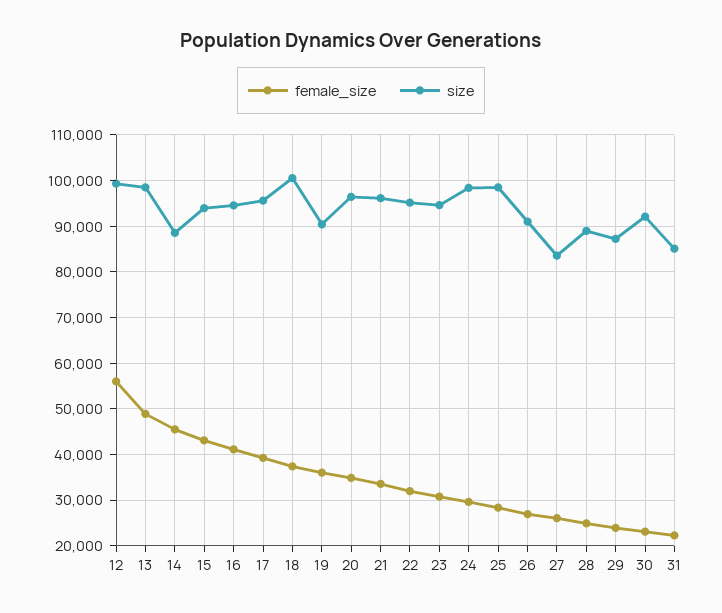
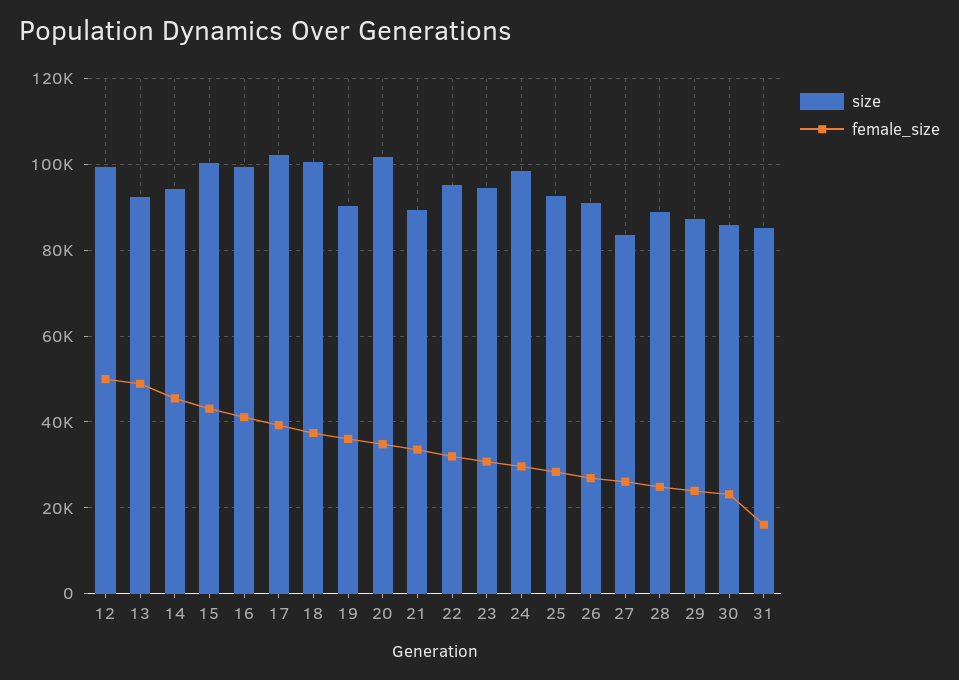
female_size, 12: 56000 -> 50000
size, 13: 98000 -> 92000
size, 14: 88000 -> 94000
size, 15: 94000 -> 100000
size, 16: 94000 -> 100000
size, 17: 96000 -> 102000
size, 20: 96000 -> 102000
size, 21: 96000 -> 90000
size, 25: 98000 -> 92000
size, 30: 92000 -> 86000
female_size, 31: 22000 -> 16000

